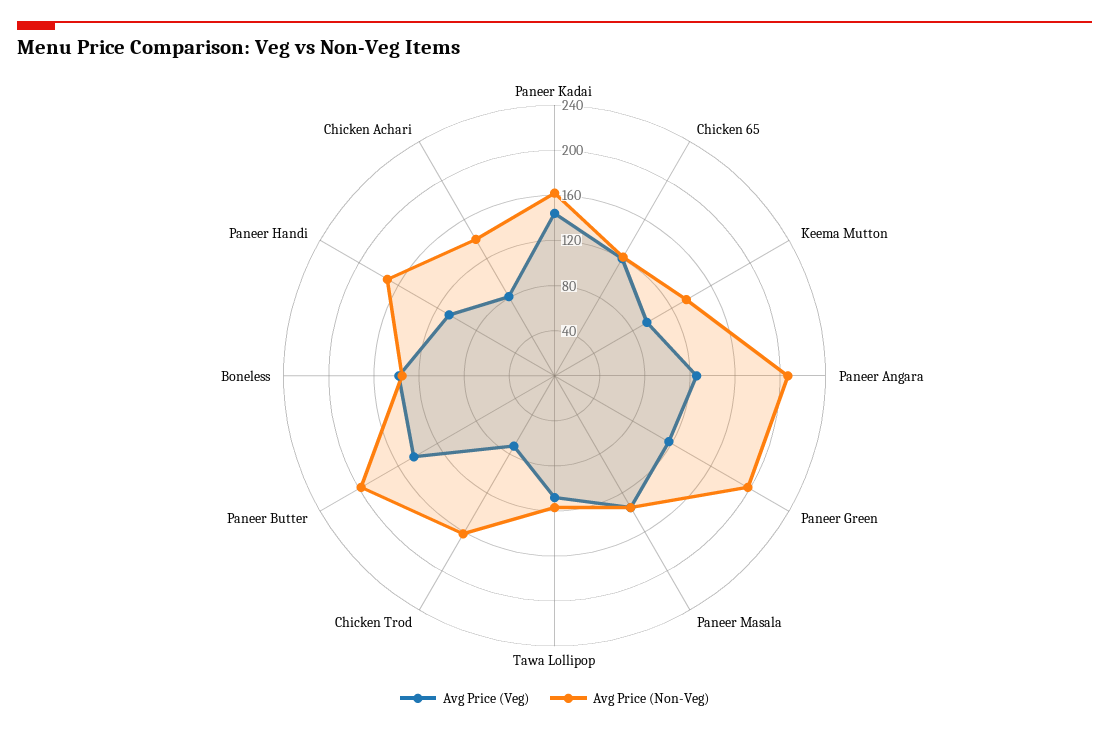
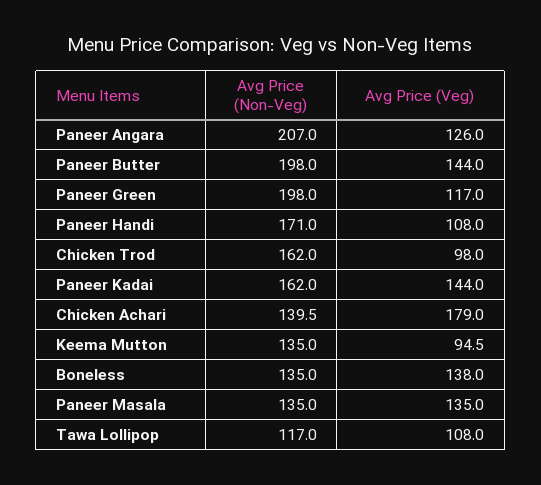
Avg Price (Veg), Chicken 65: 120 -> none
Avg Price (Non-Veg), Chicken 65: 120 -> none
Avg Price (Veg), Chicken Trod: 70 -> 98
Avg Price (Veg), Chicken Achari: 80 -> 179

